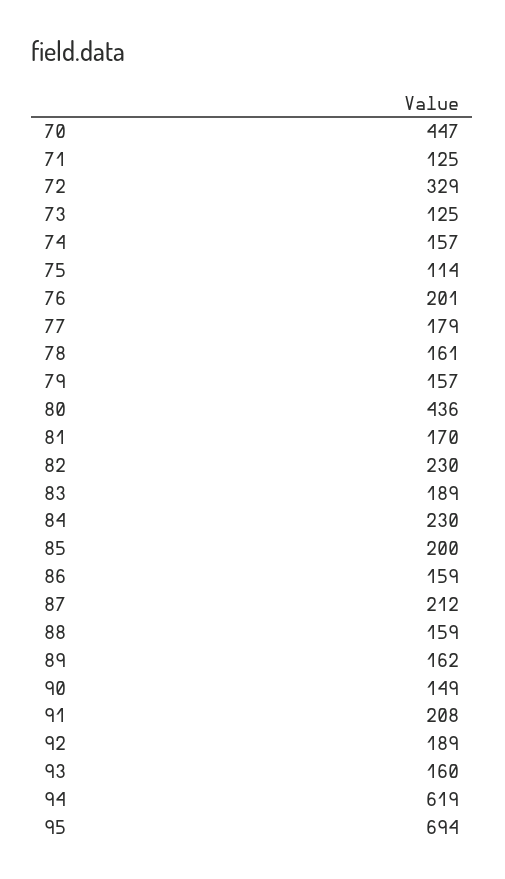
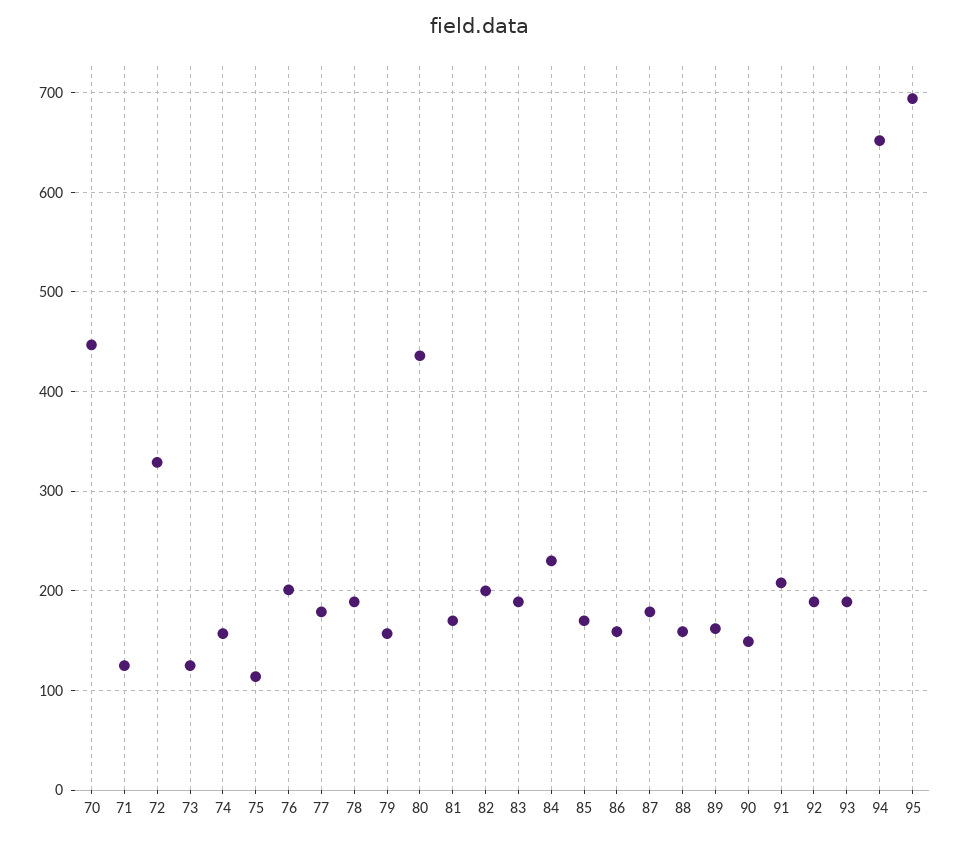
78: 161 -> 190
82: 230 -> 200
85: 200 -> 170
87: 212 -> 180
93: 160 -> 190
94: 619 -> 650

